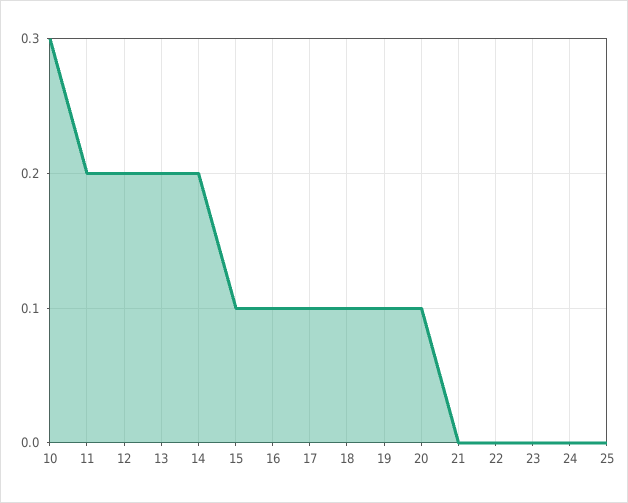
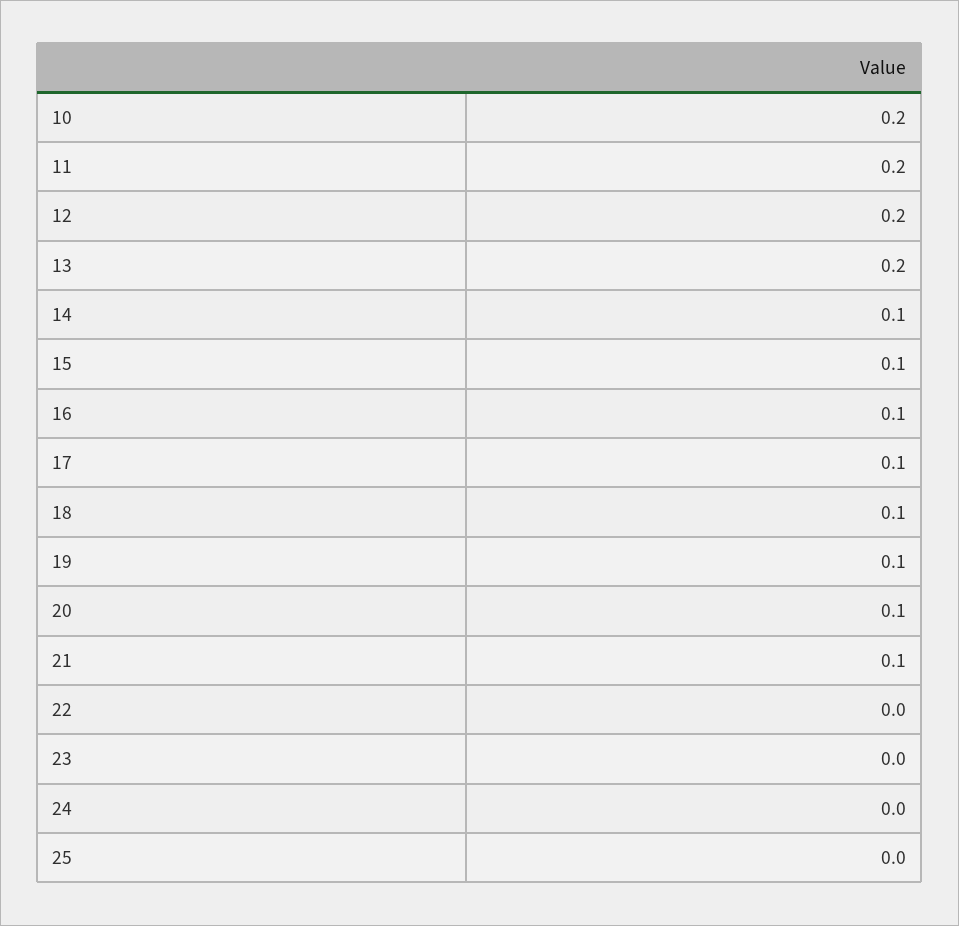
10: 0.3 -> 0.2
14: 0.2 -> 0.1
21: 0 -> 0.1

